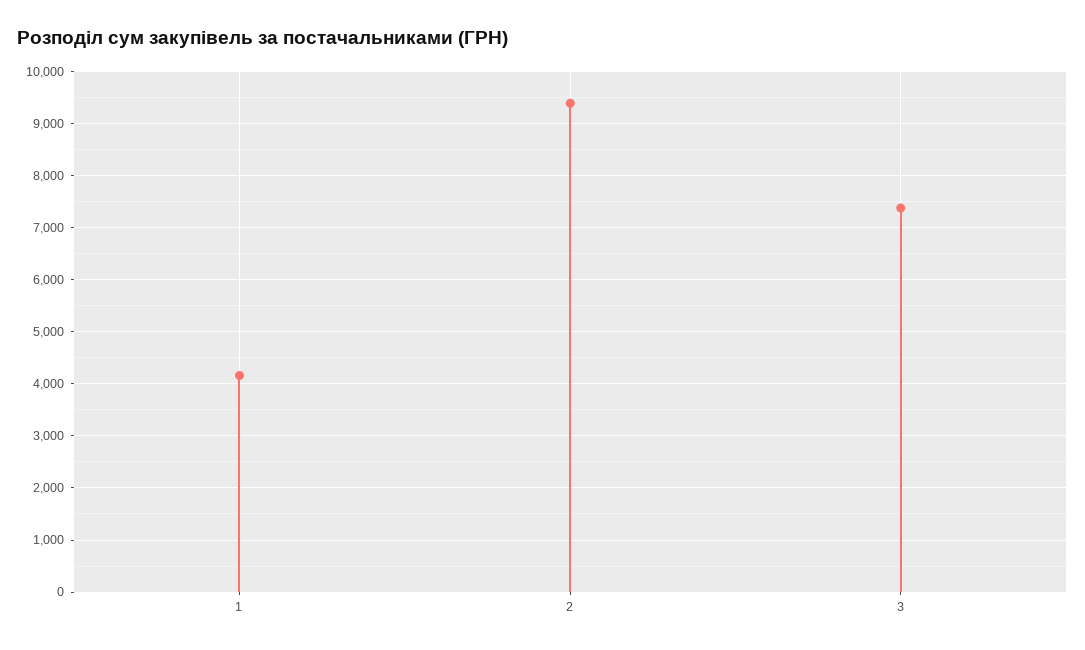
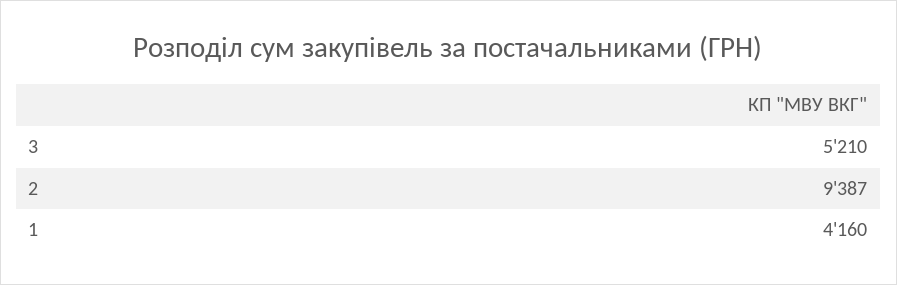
3: 7400 -> 5210

